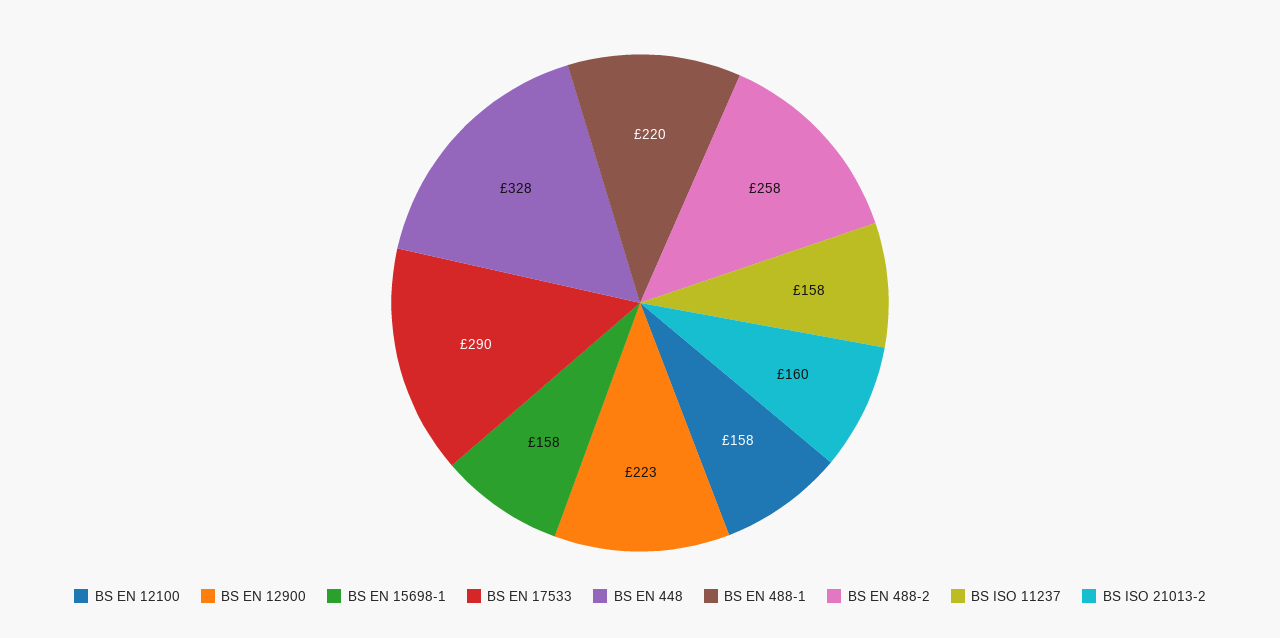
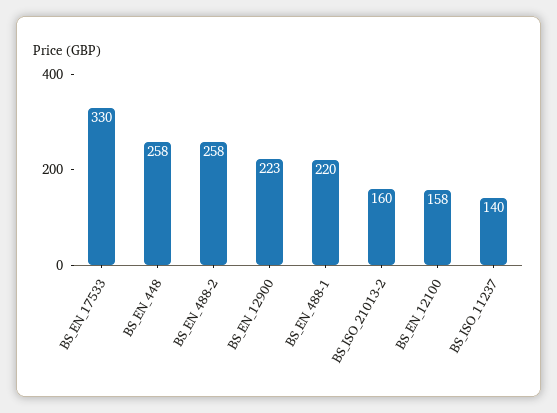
BS EN 15698-1: 158 -> none
BS EN 17533: 290 -> 330
BS EN 448: 328 -> 258
BS ISO 11237: 158 -> 140

